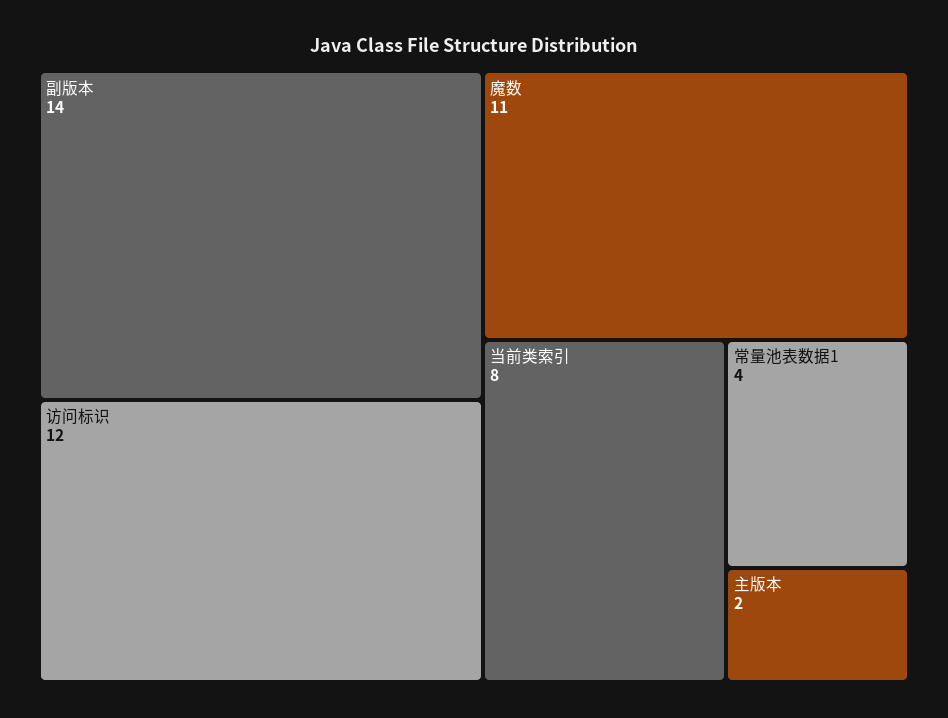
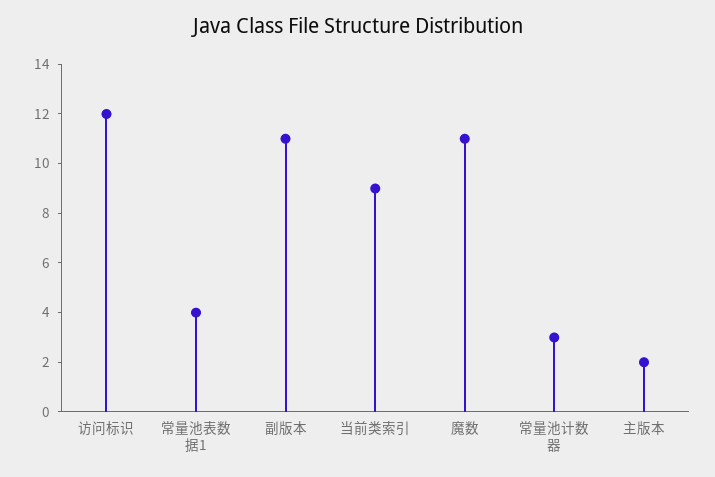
副版本: 14 -> 11
当前类索引: 8 -> 9
常量池计数器: none -> 3

